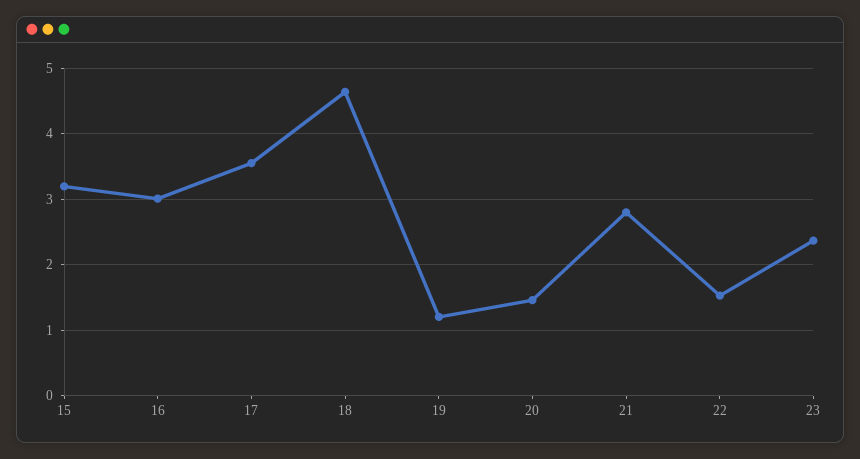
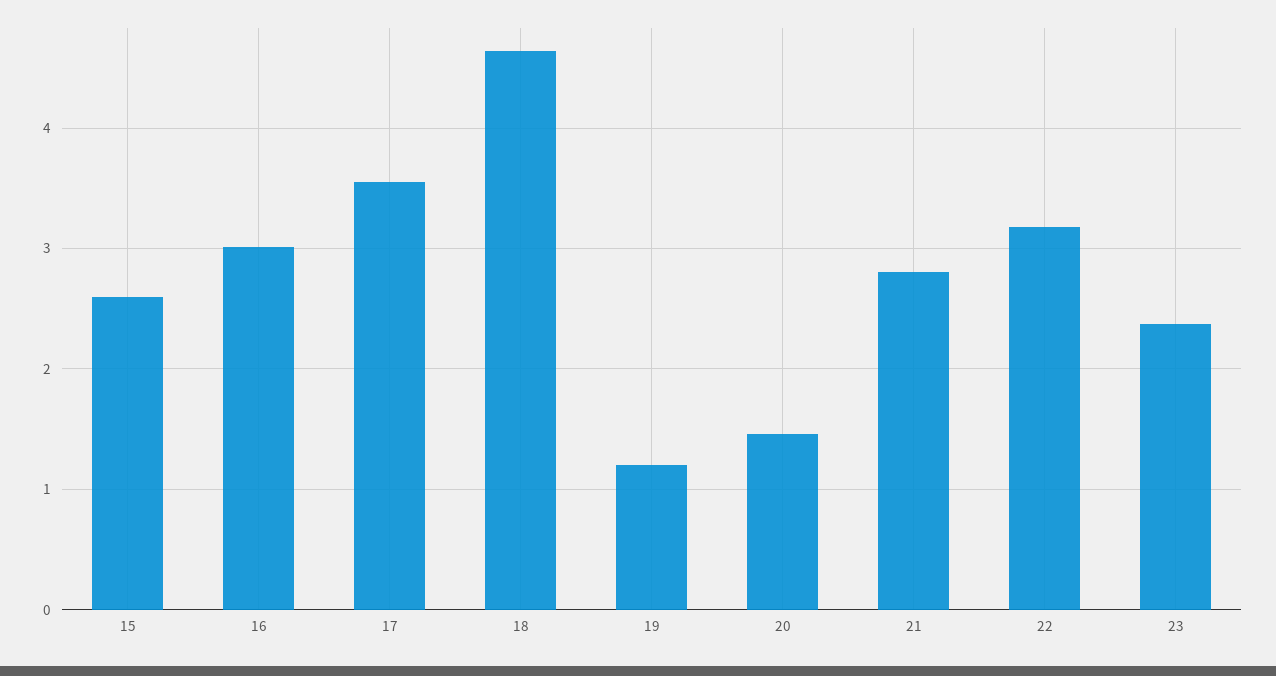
15: 3.2 -> 2.6
22: 1.5 -> 3.2

